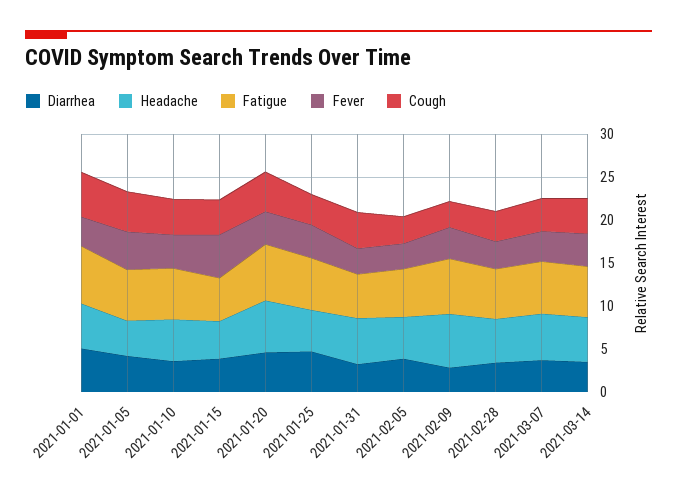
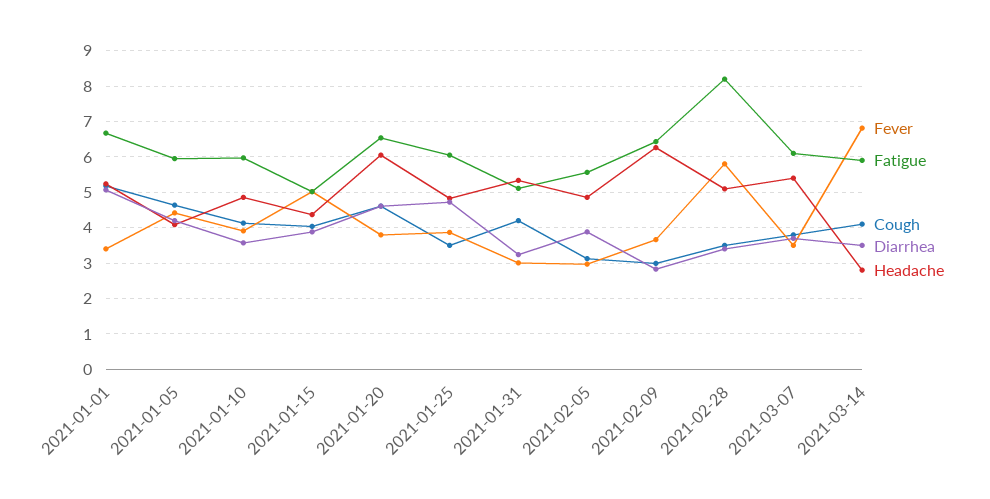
Fatigue, 2021-02-28: 6 -> 8.2
Fever, 2021-02-28: 3 -> 5.8
Headache, 2021-03-14: 5 -> 2.8
Fever, 2021-03-14: 4 -> 6.8

